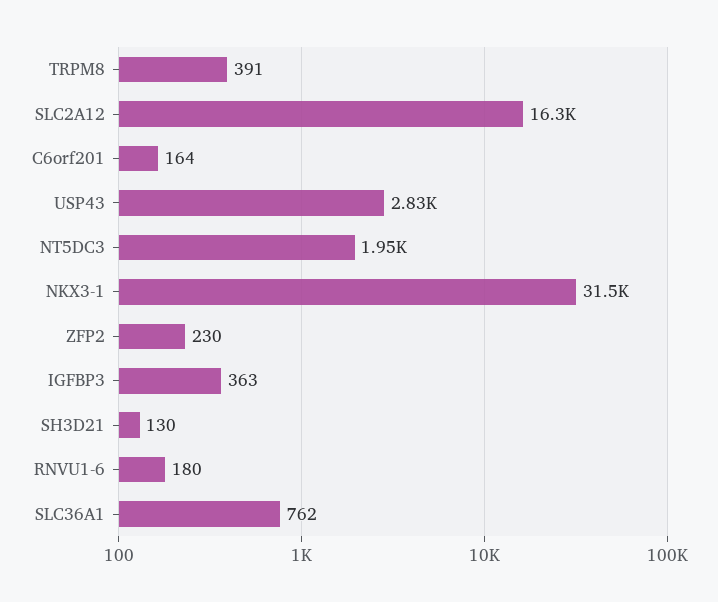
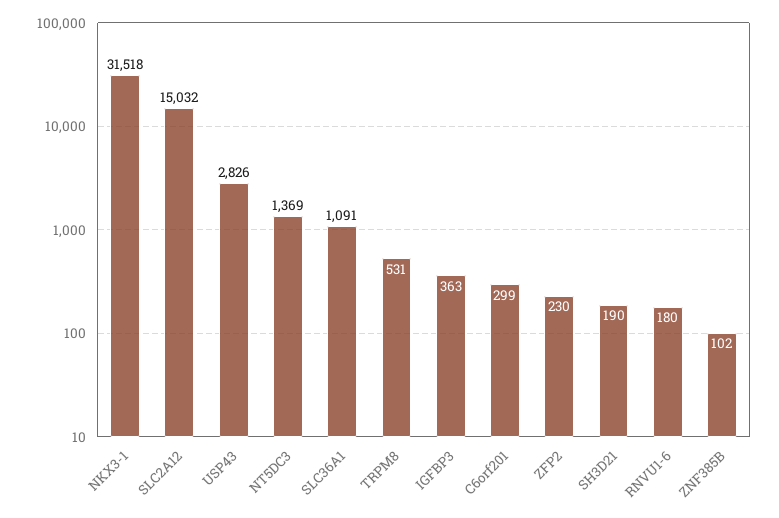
TRPM8: 391 -> 531
SLC2A12: 16300 -> 15032
C6orf201: 164 -> 299
NT5DC3: 1950 -> 1369
SH3D21: 130 -> 190
SLC36A1: 762 -> 1091
ZNF385B: none -> 102

